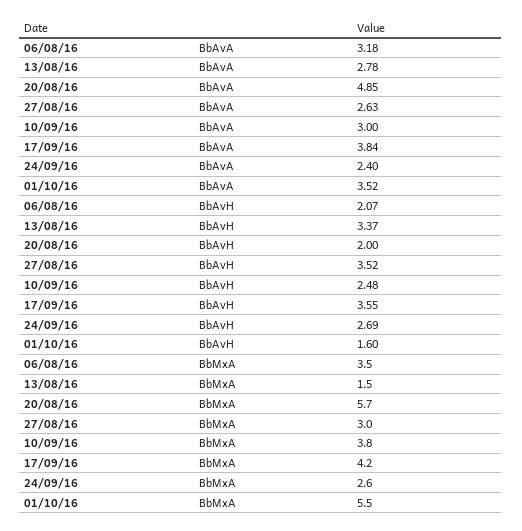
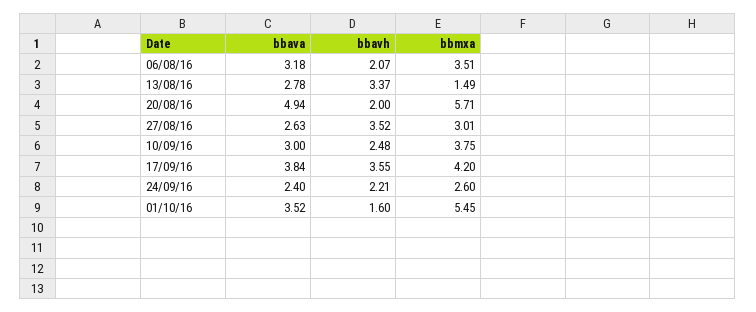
20/08/16, BbAvA: 4.85 -> 4.94
24/09/16, BbAvH: 2.69 -> 2.21

